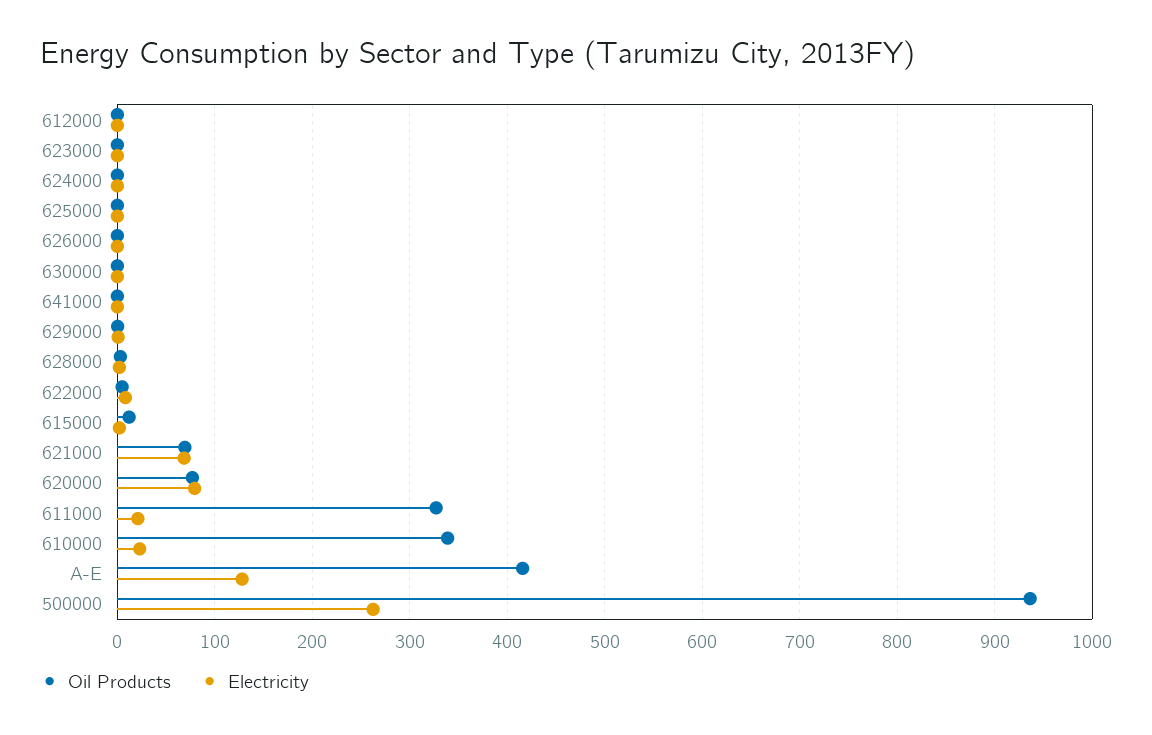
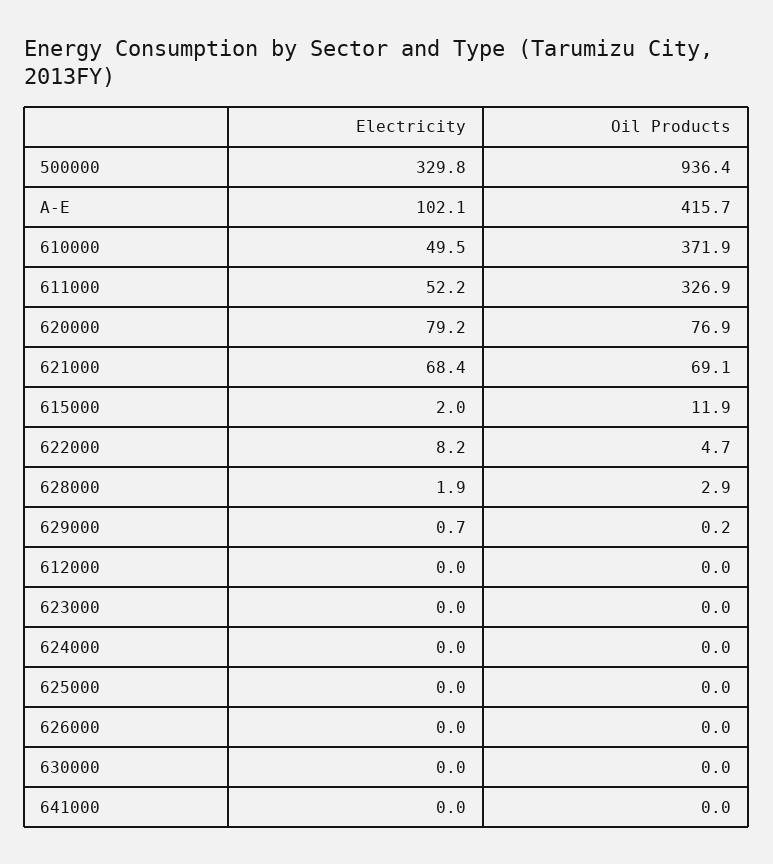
Electricity, 611000: 20 -> 52.2
Oil Products, 610000: 340 -> 371.9
Electricity, 610000: 20 -> 49.5
Electricity, A-E: 130 -> 102.1
Electricity, 500000: 260 -> 329.8

